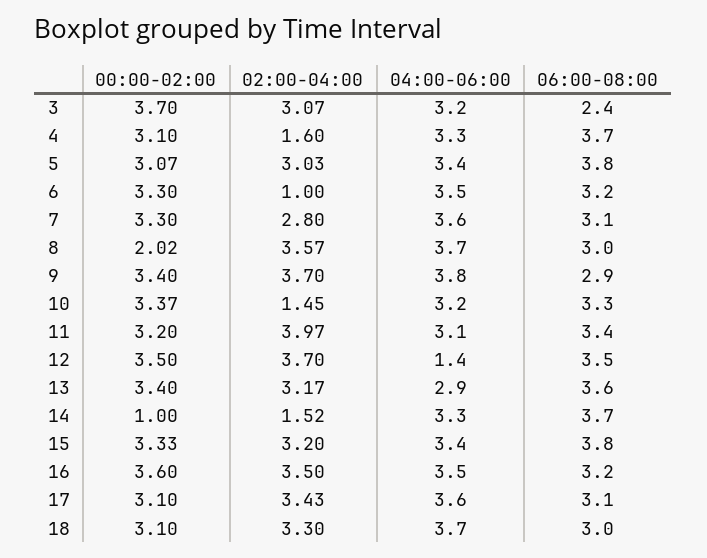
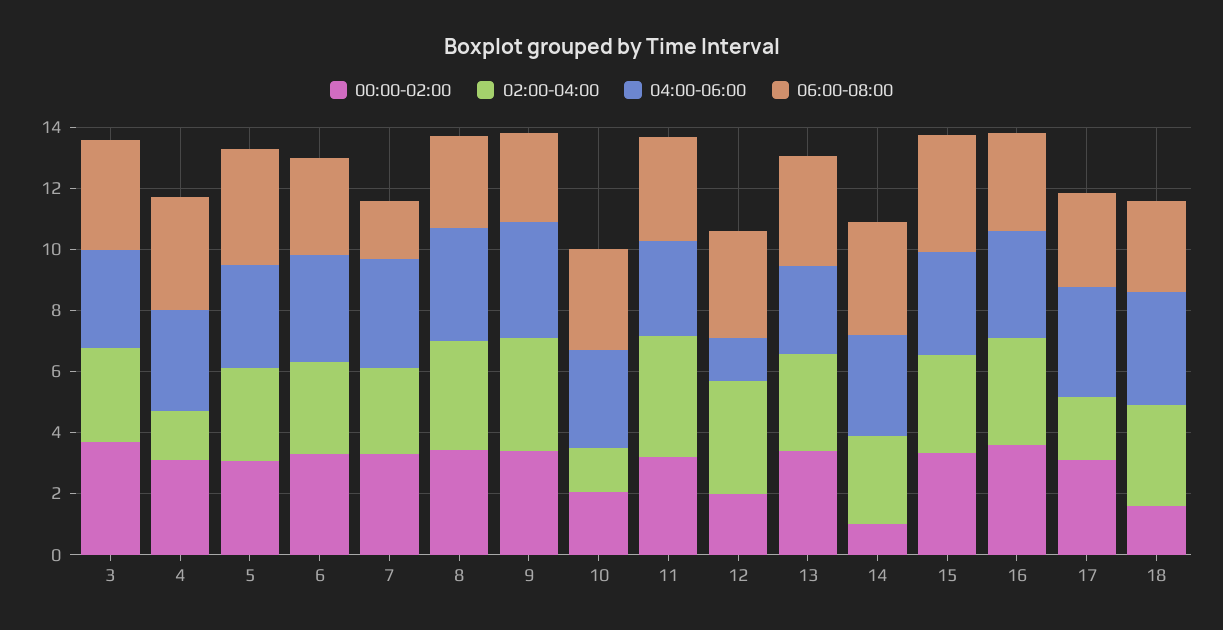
06:00-08:00, 3: 2.4 -> 3.5
02:00-04:00, 6: 1 -> 3
06:00-08:00, 7: 3.1 -> 2
00:00-02:00, 8: 2.02 -> 3.5
00:00-02:00, 10: 3.37 -> 2
00:00-02:00, 12: 3.5 -> 2
02:00-04:00, 14: 1.52 -> 3
02:00-04:00, 17: 3.43 -> 2
00:00-02:00, 18: 3.1 -> 1.5

